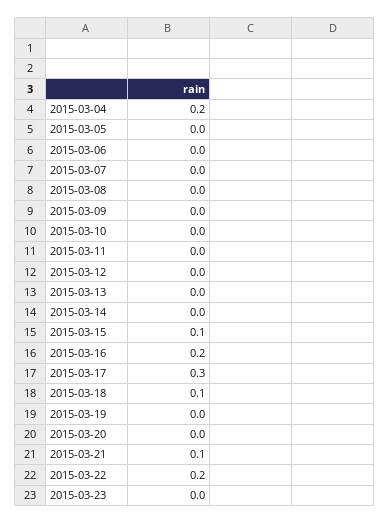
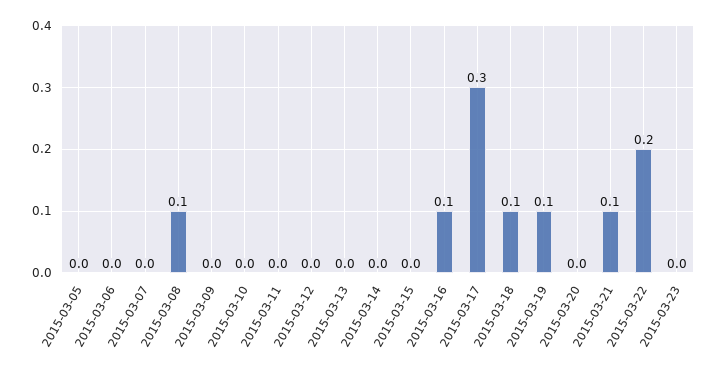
2015-03-04: 0.2 -> none
2015-03-08: 0 -> 0.1
2015-03-15: 0.1 -> 0
2015-03-16: 0.2 -> 0.1
2015-03-19: 0 -> 0.1

